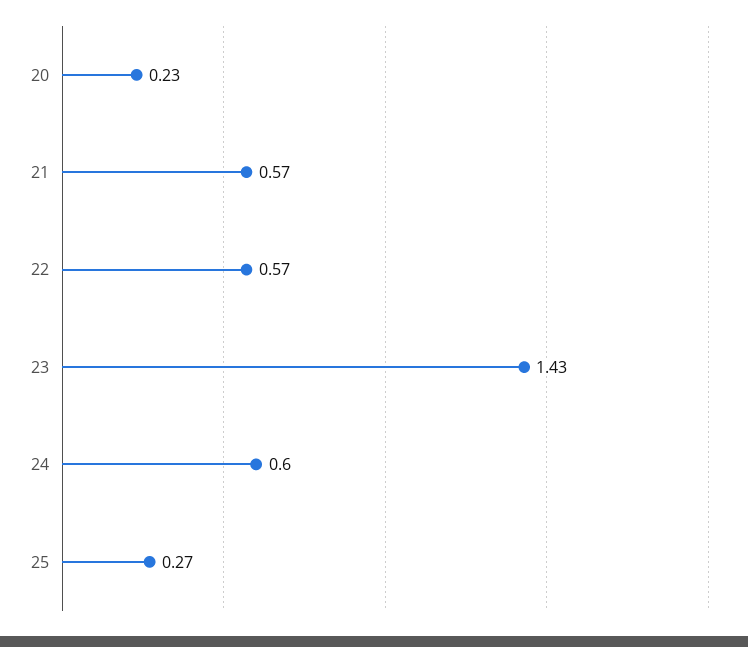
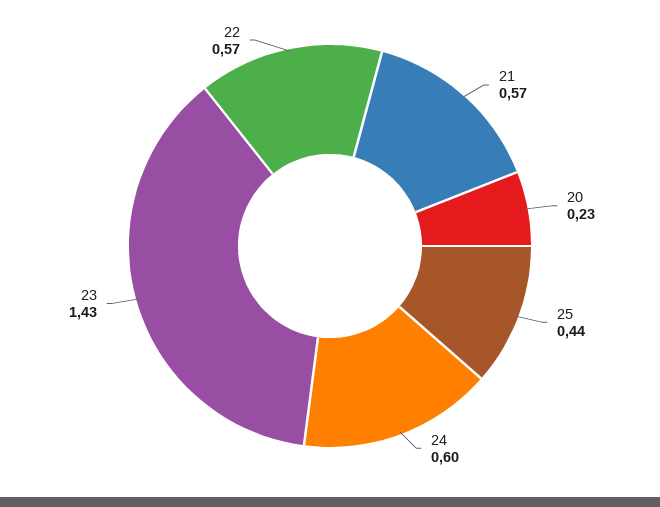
25: 0.27 -> 0.44

